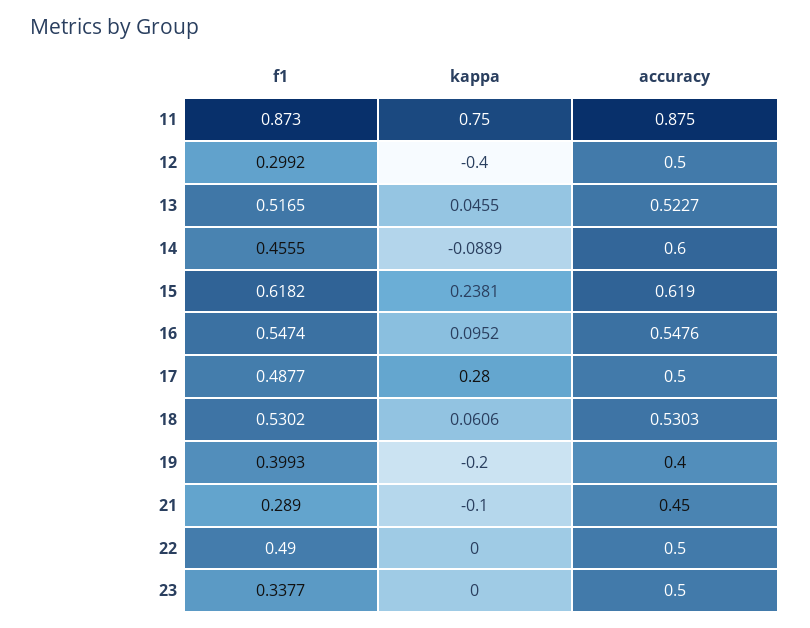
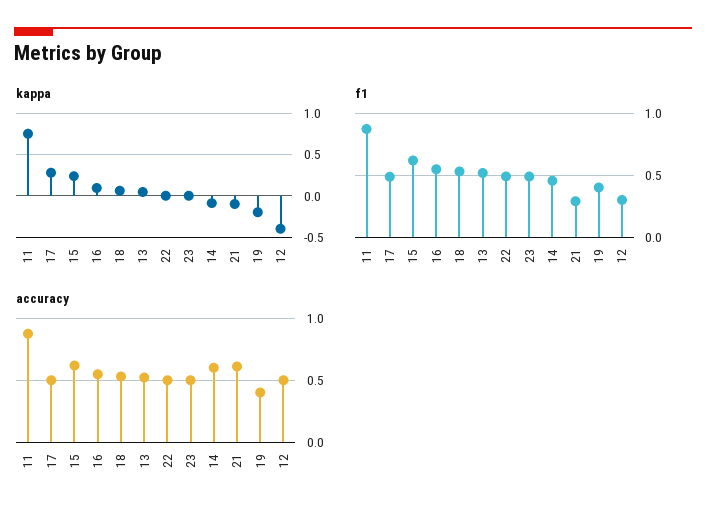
accuracy, 21: 0.45 -> 0.6
f1, 23: 0.3377 -> 0.5

